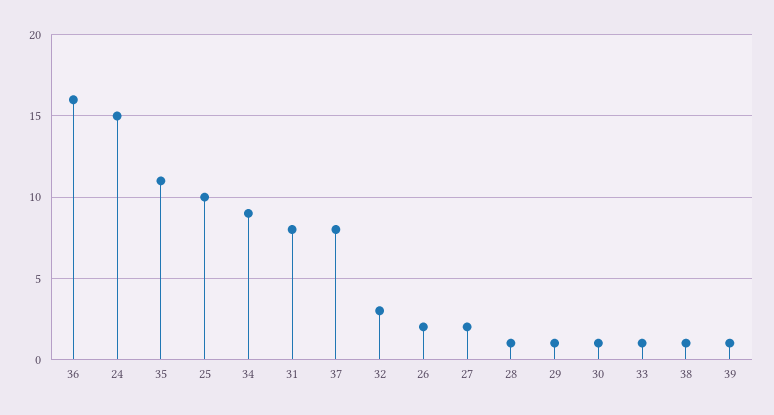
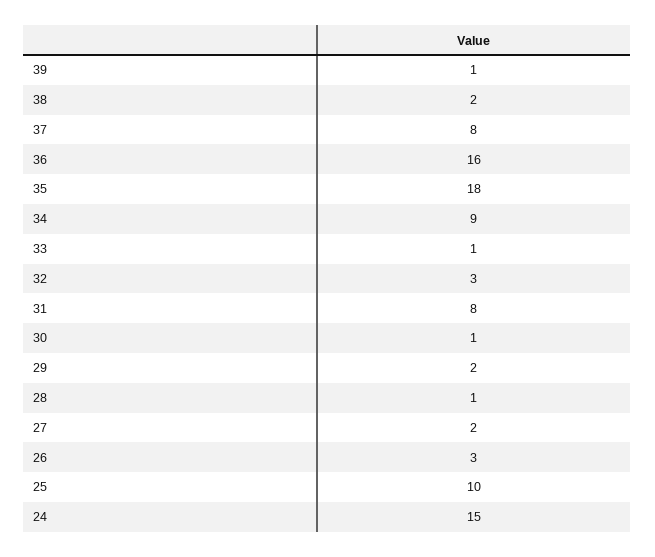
35: 11 -> 18
26: 2 -> 3
29: 1 -> 2
38: 1 -> 2

